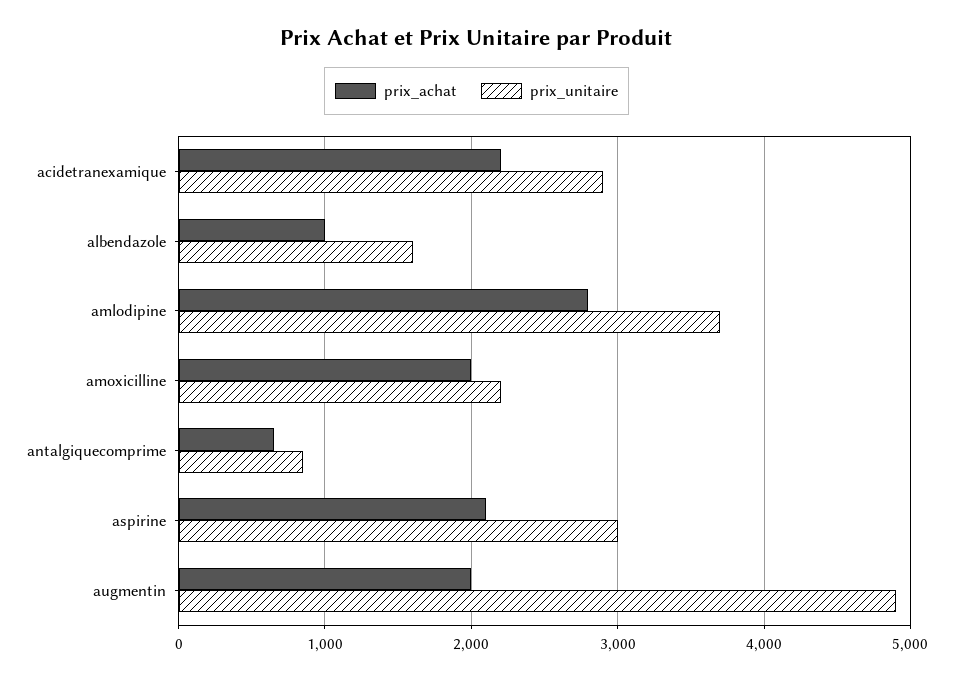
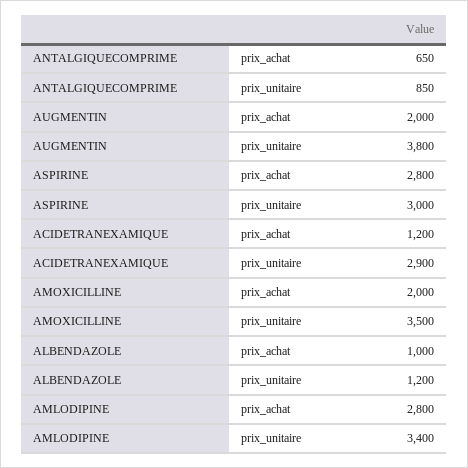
prix_achat, acidetranexamique: 2200 -> 1200
prix_unitaire, albendazole: 1600 -> 1200
prix_unitaire, amlodipine: 3700 -> 3400
prix_unitaire, amoxicilline: 2200 -> 3500
prix_achat, aspirine: 2100 -> 2800
prix_unitaire, augmentin: 4900 -> 3800

